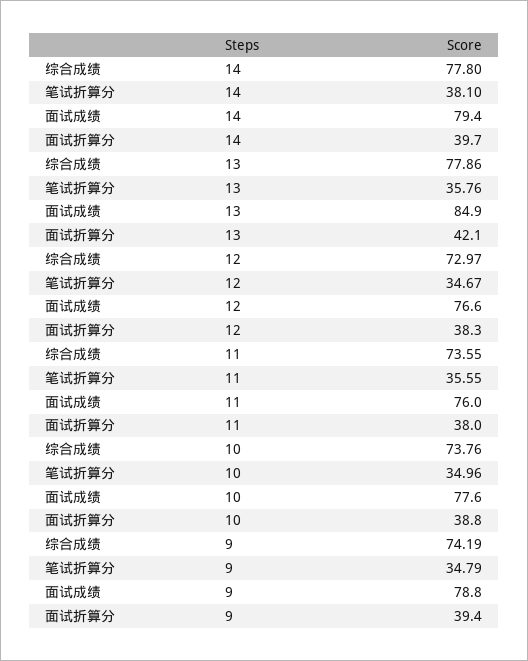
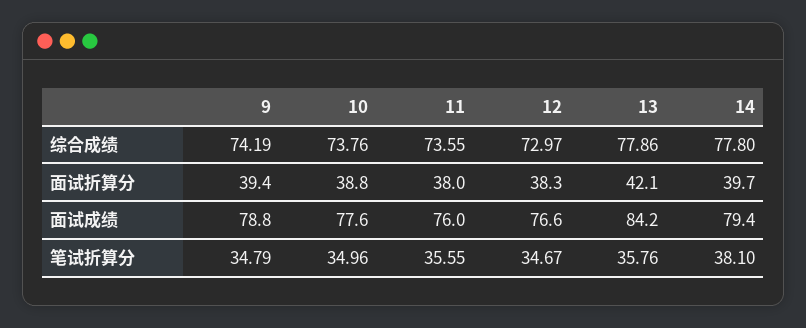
面试成绩, 13: 84.9 -> 84.2

